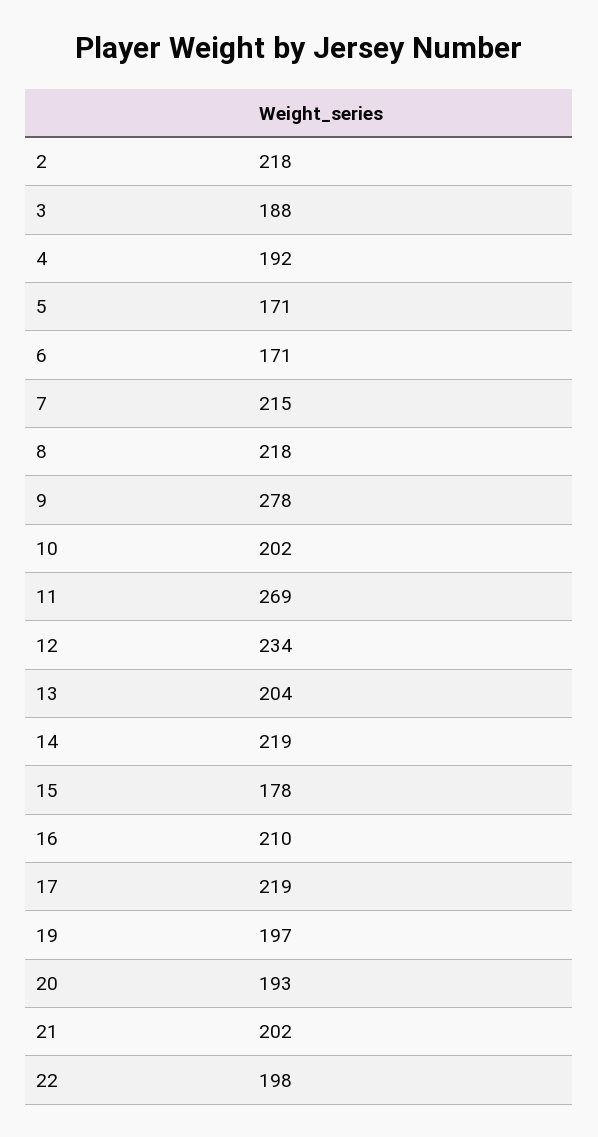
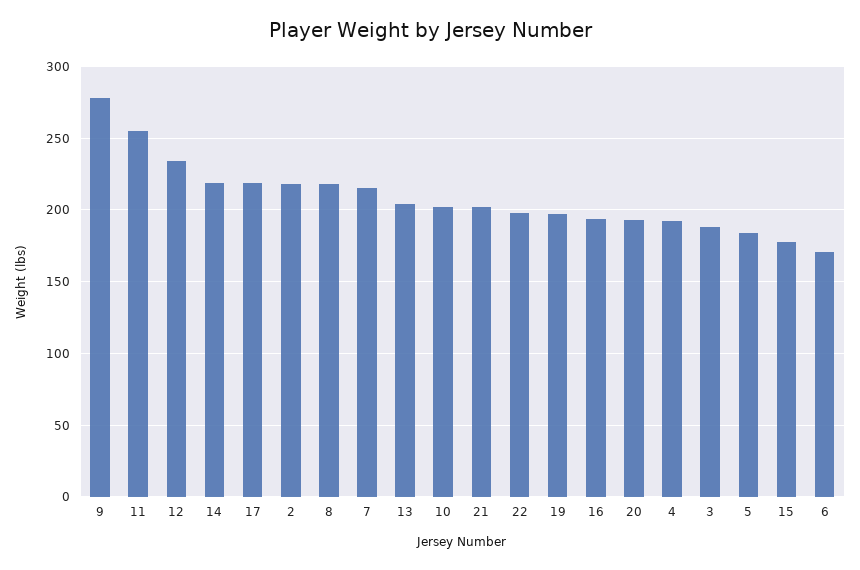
5: 171 -> 185
11: 269 -> 255
16: 210 -> 195

